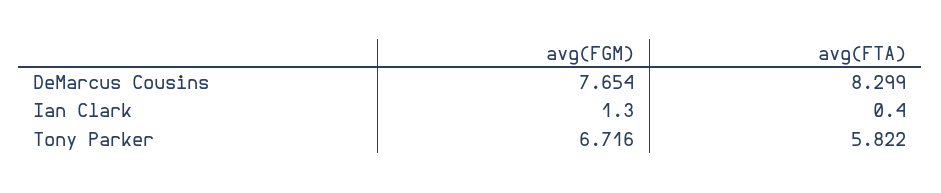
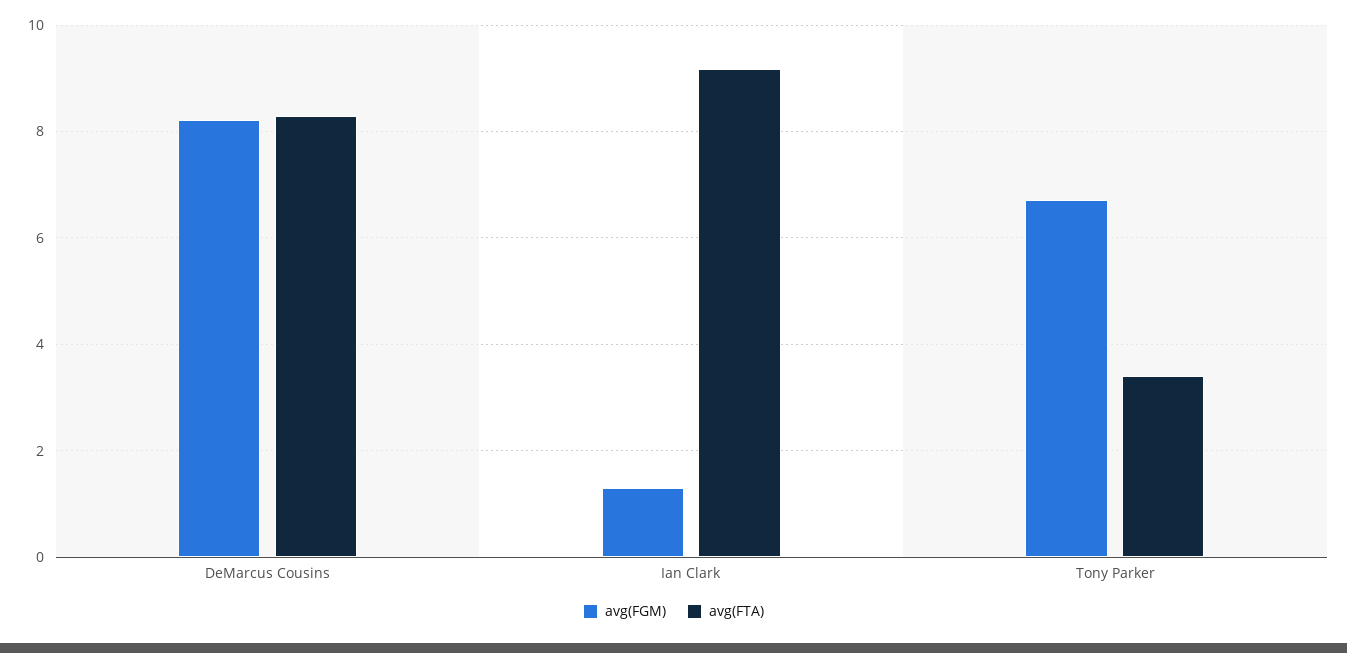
avg(FGM), DeMarcus Cousins: 7.654 -> 8.2
avg(FTA), Ian Clark: 0.4 -> 9.2
avg(FTA), Tony Parker: 5.822 -> 3.4

